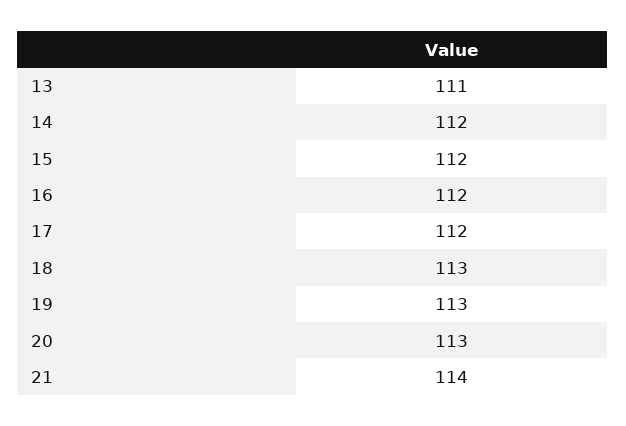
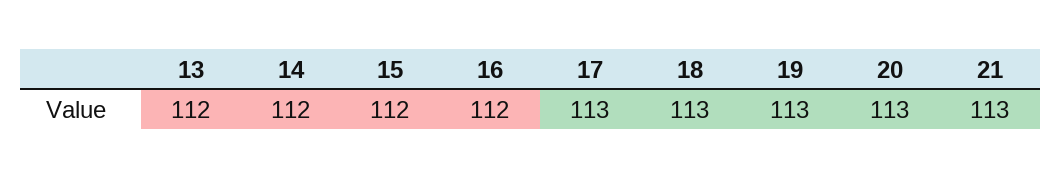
13: 111 -> 112
17: 112 -> 113
21: 114 -> 113

